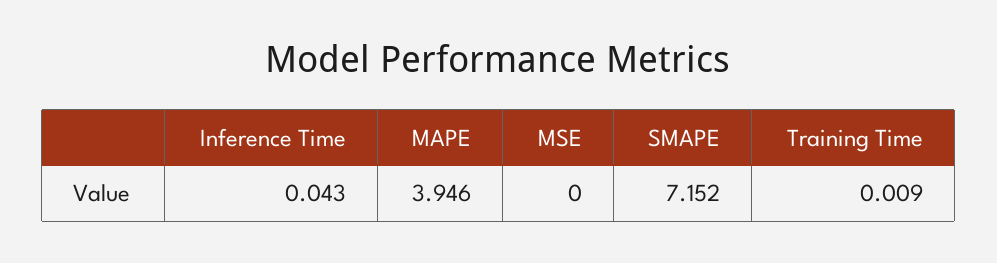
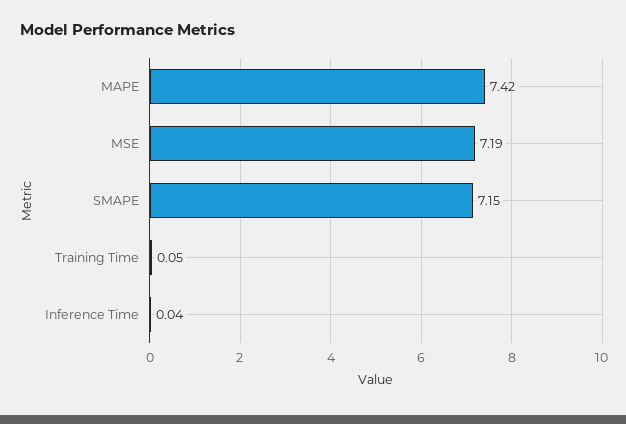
MAPE: 3.946 -> 7.42
MSE: 0 -> 7.19
Training Time: 0.009 -> 0.05

